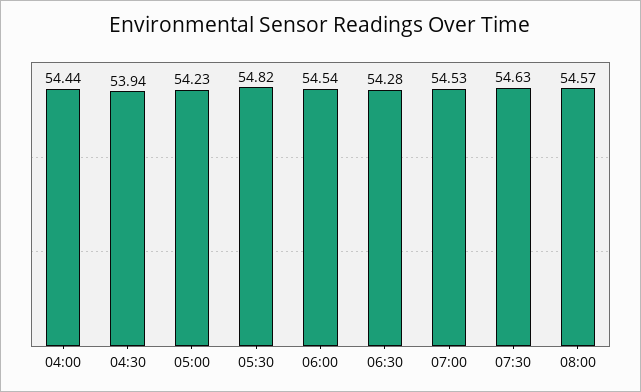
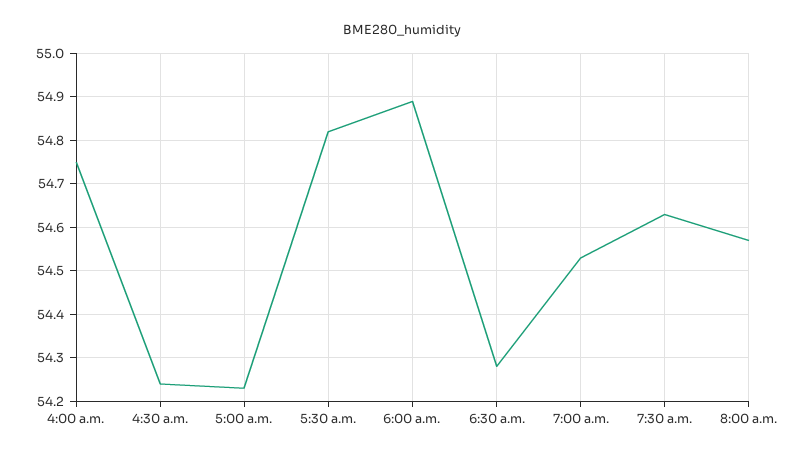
04:00: 54.44 -> 54.75
04:30: 53.94 -> 54.25
06:00: 54.54 -> 54.9

